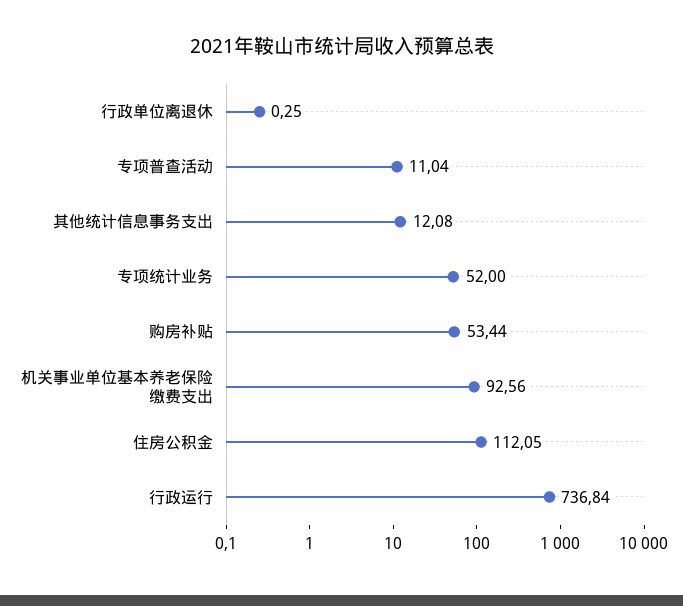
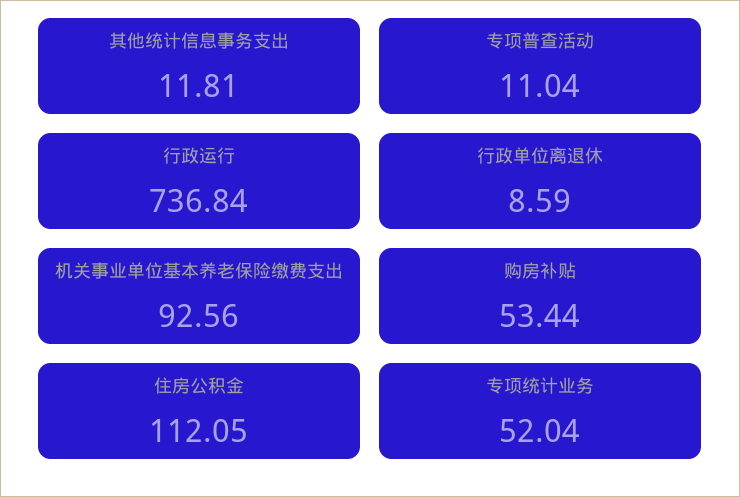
行政单位离退休: 0.25 -> 8.59
其他统计信息事务支出: 12.08 -> 11.81
专项统计业务: 52 -> 52.04

